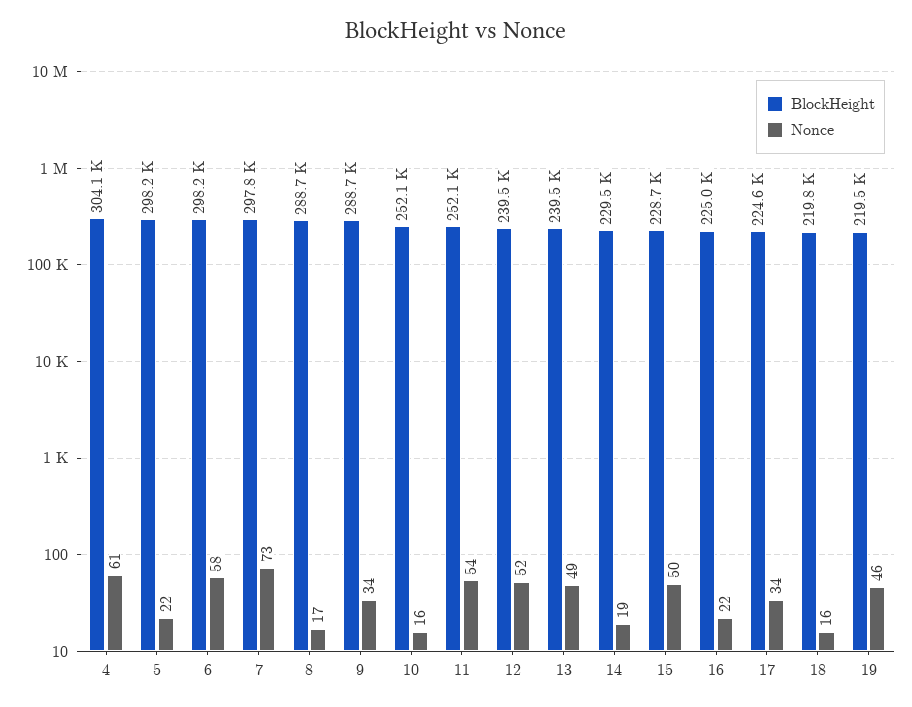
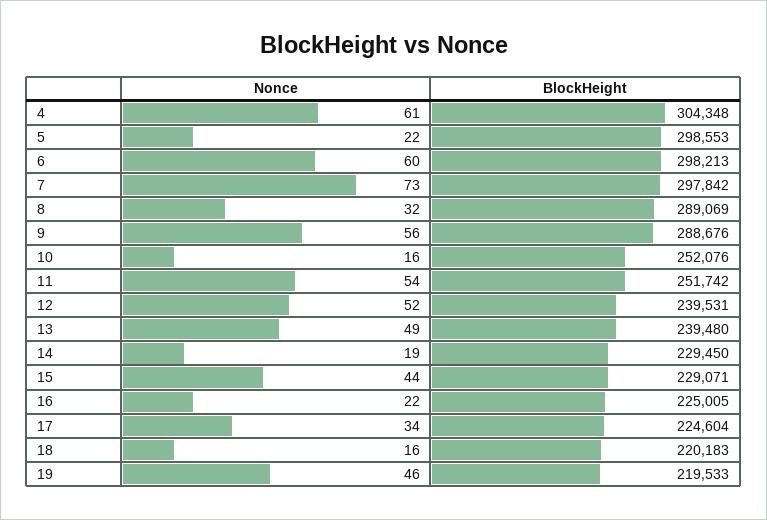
BlockHeight, 4: 304100 -> 304348
BlockHeight, 5: 298200 -> 298553
Nonce, 6: 58 -> 60
BlockHeight, 8: 288700 -> 289069
Nonce, 8: 17 -> 32
Nonce, 9: 34 -> 56
BlockHeight, 11: 252100 -> 251742
BlockHeight, 15: 228700 -> 229071
Nonce, 15: 50 -> 44
BlockHeight, 18: 219800 -> 220183

